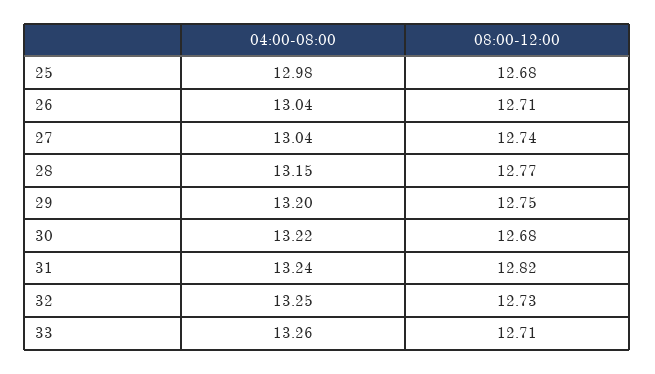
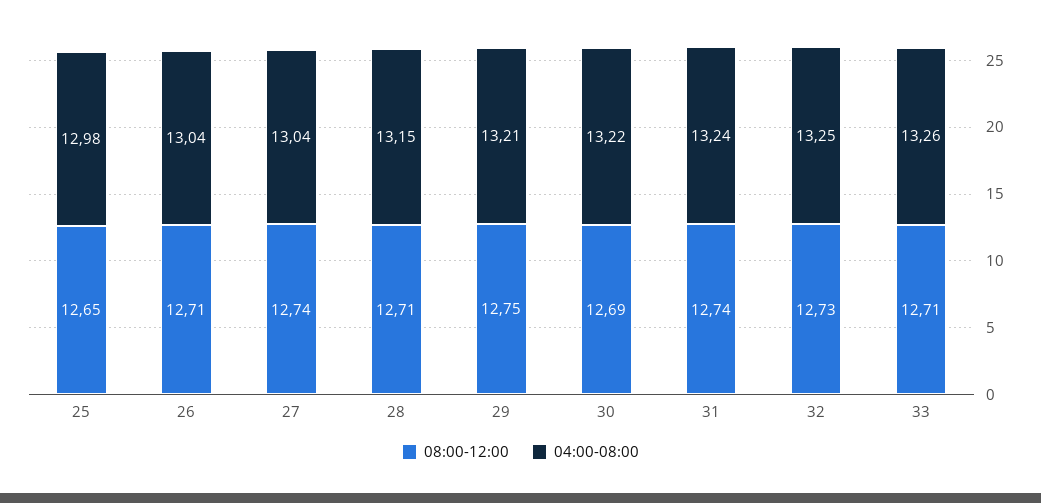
08:00-12:00, 25: 12.68 -> 12.65
08:00-12:00, 28: 12.77 -> 12.71
04:00-08:00, 29: 13.2 -> 13.21
08:00-12:00, 30: 12.68 -> 12.69
08:00-12:00, 31: 12.82 -> 12.74

